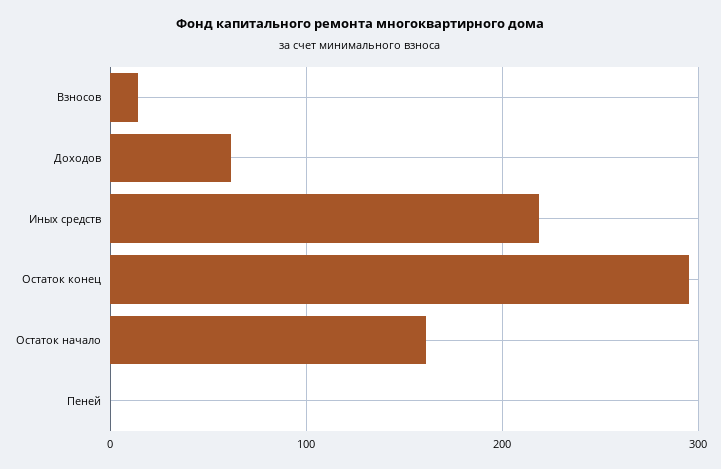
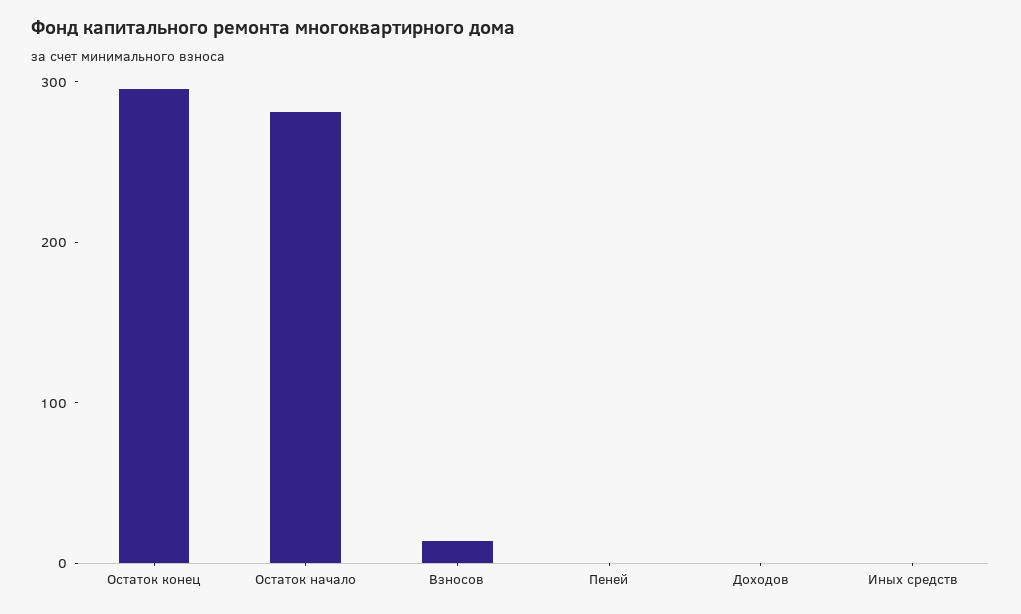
Доходов: 60 -> 0
Иных средств: 220 -> 0
Остаток начало: 160 -> 280

